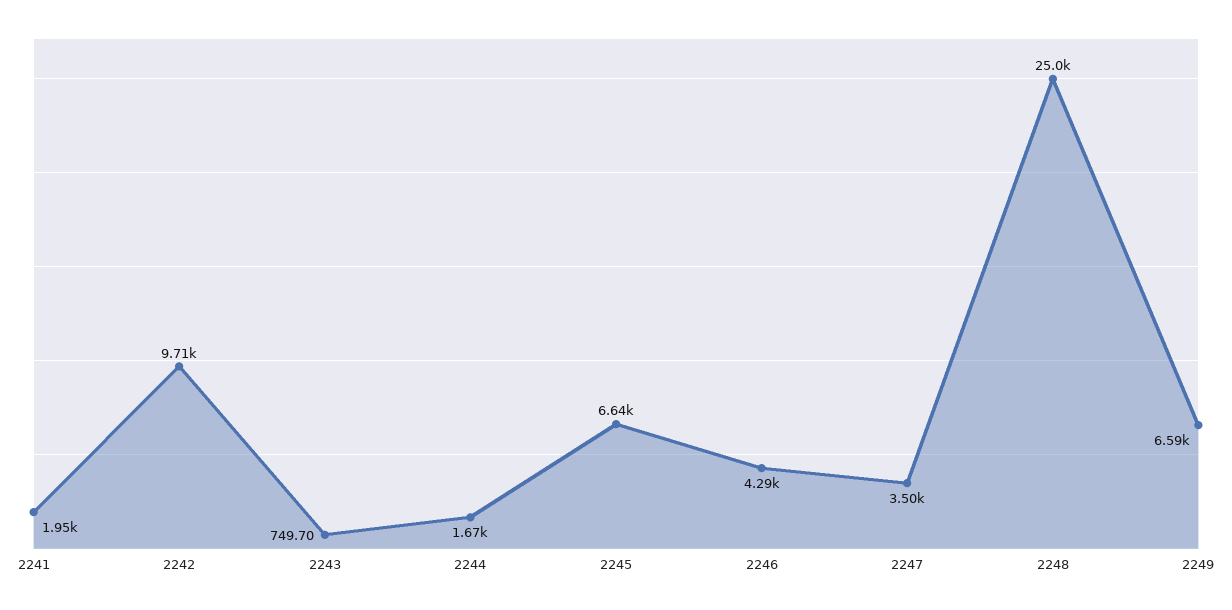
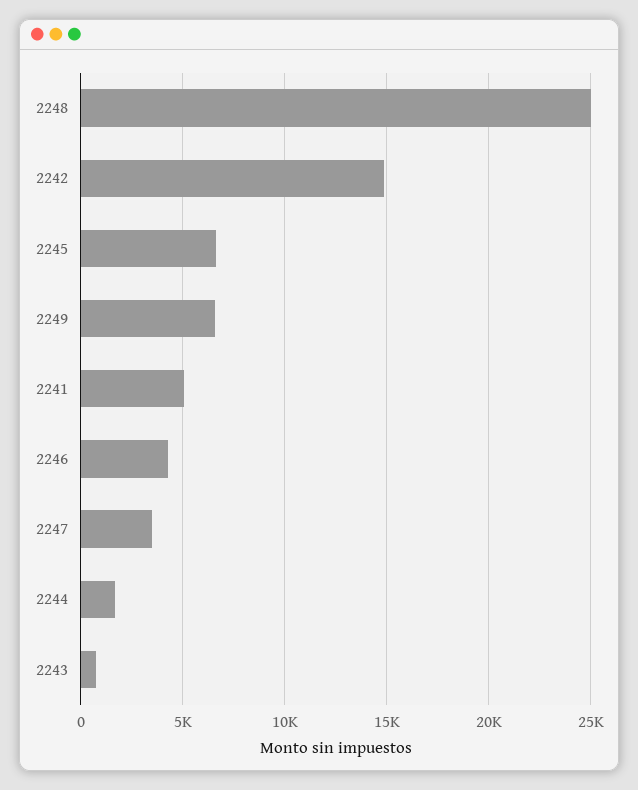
2241: 1950 -> 5000
2242: 9710 -> 15000

